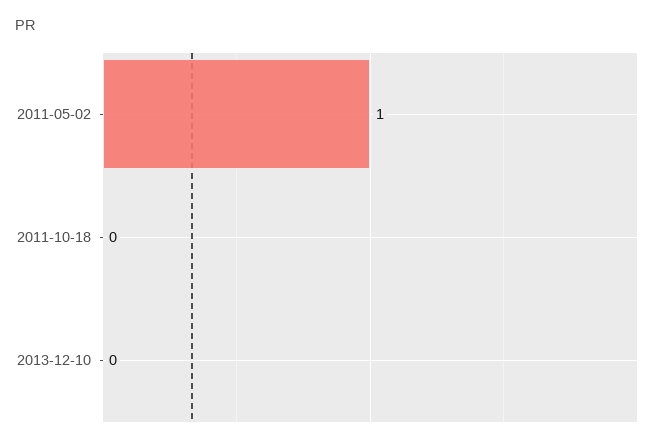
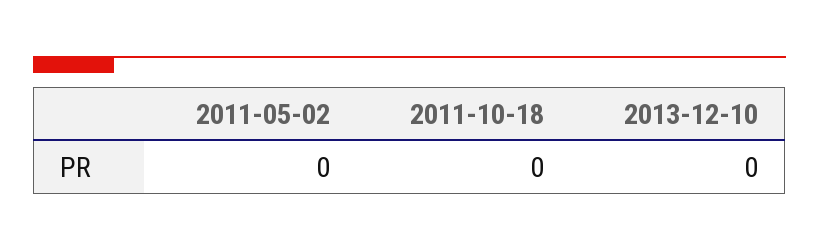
2011-05-02: 1 -> 0

